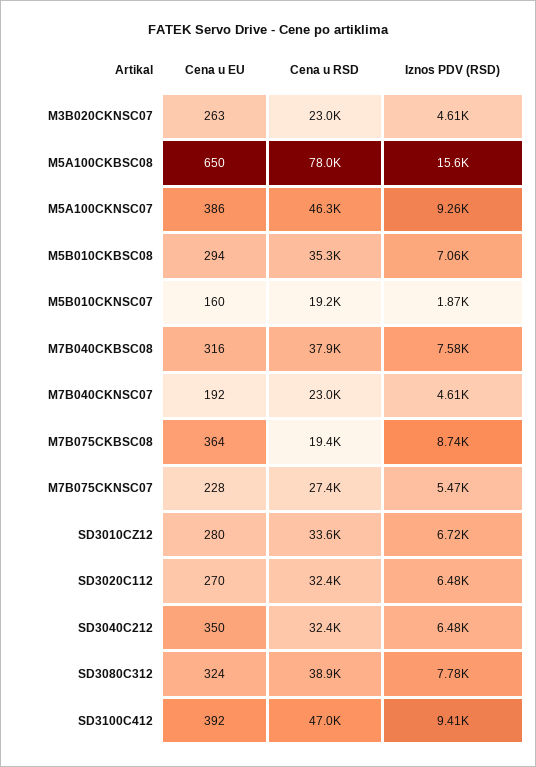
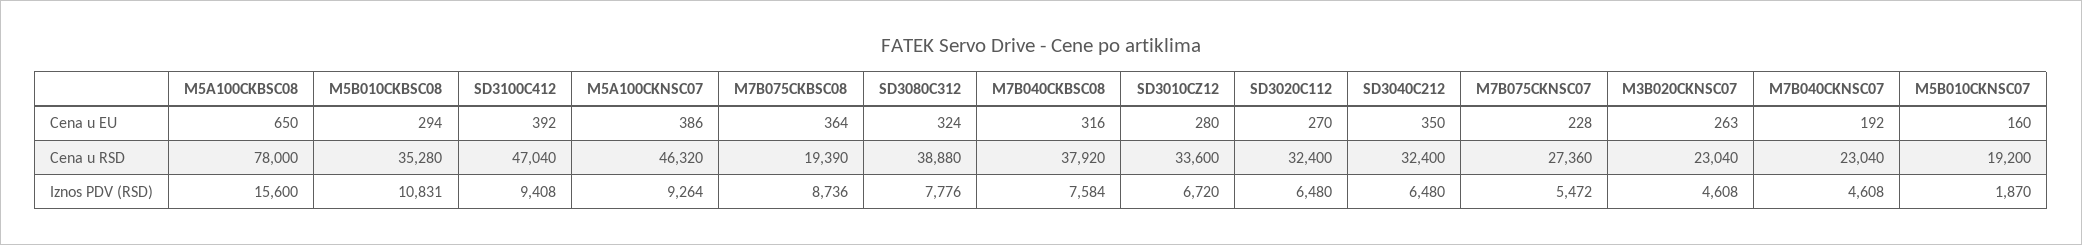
Iznos PDV (RSD), M5B010CKBSC08: 7060 -> 10831

